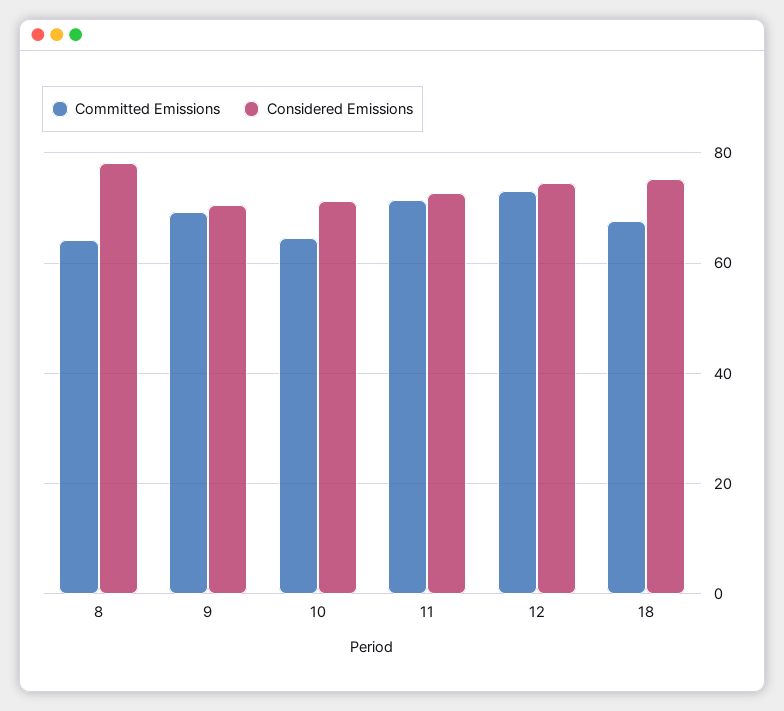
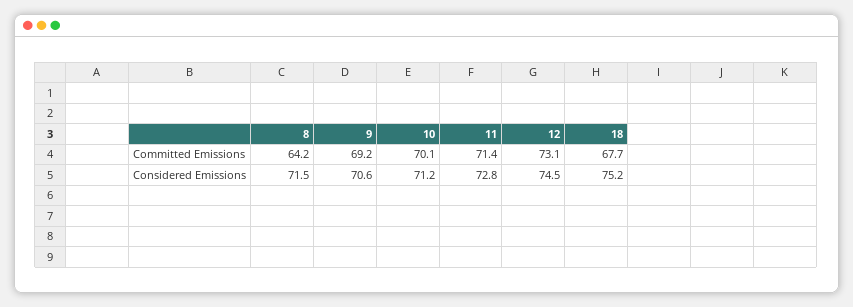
Considered Emissions, 8: 78 -> 71.5
Committed Emissions, 10: 64 -> 70.1

